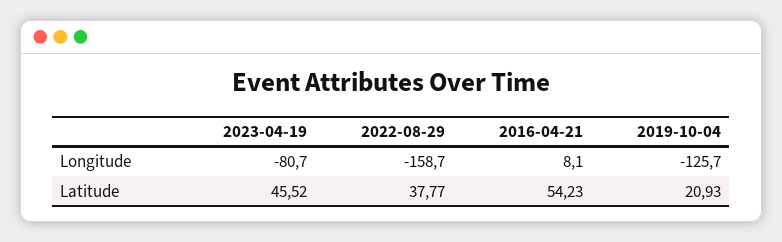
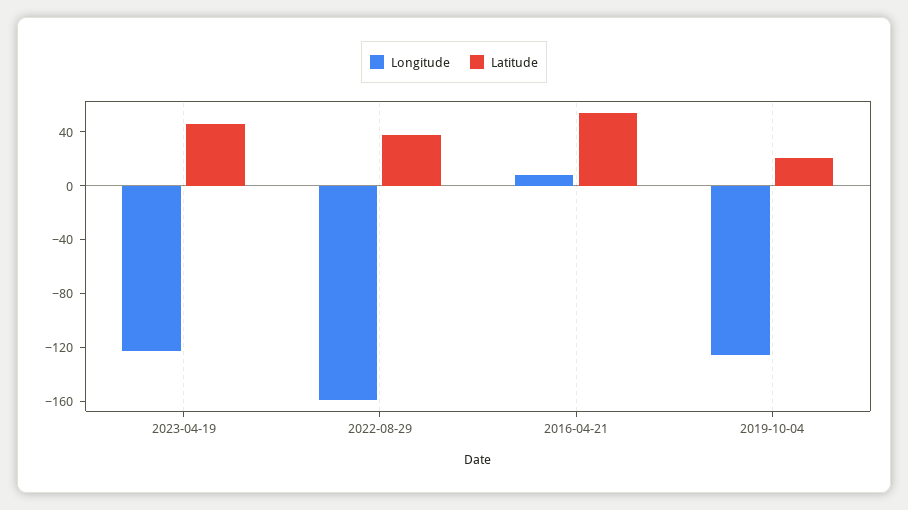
Longitude, 2023-04-19: -80.7 -> -120

